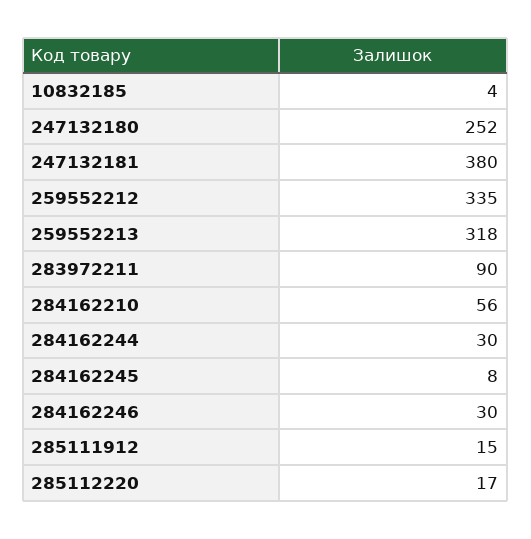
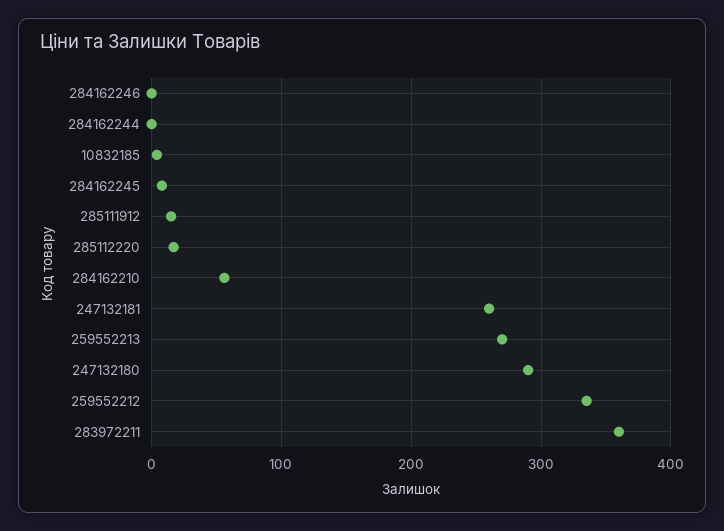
247132180: 252 -> 290
247132181: 380 -> 260
259552213: 318 -> 270
283972211: 90 -> 360
284162244: 30 -> 0
284162246: 30 -> 0

